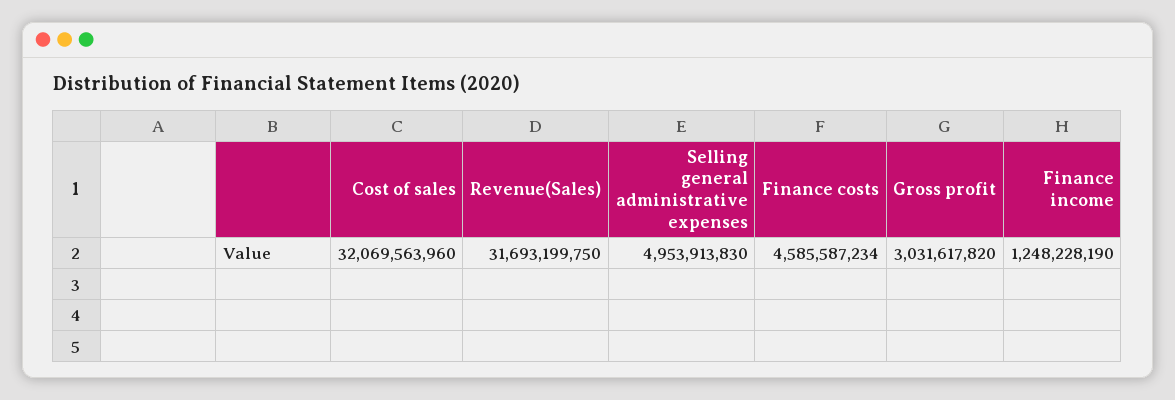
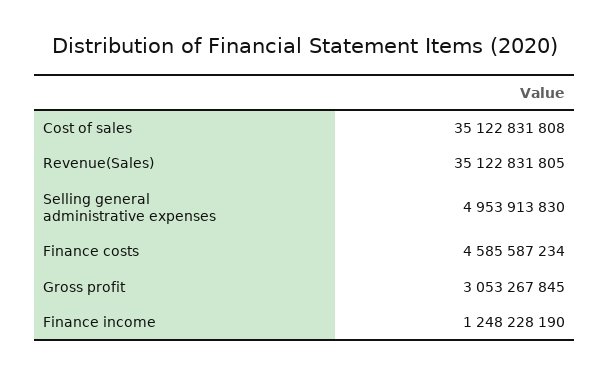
Cost of sales: 32069563960 -> 35122831808
Revenue(Sales): 31693199750 -> 35122831805
Gross profit: 3031617820 -> 3053267845

